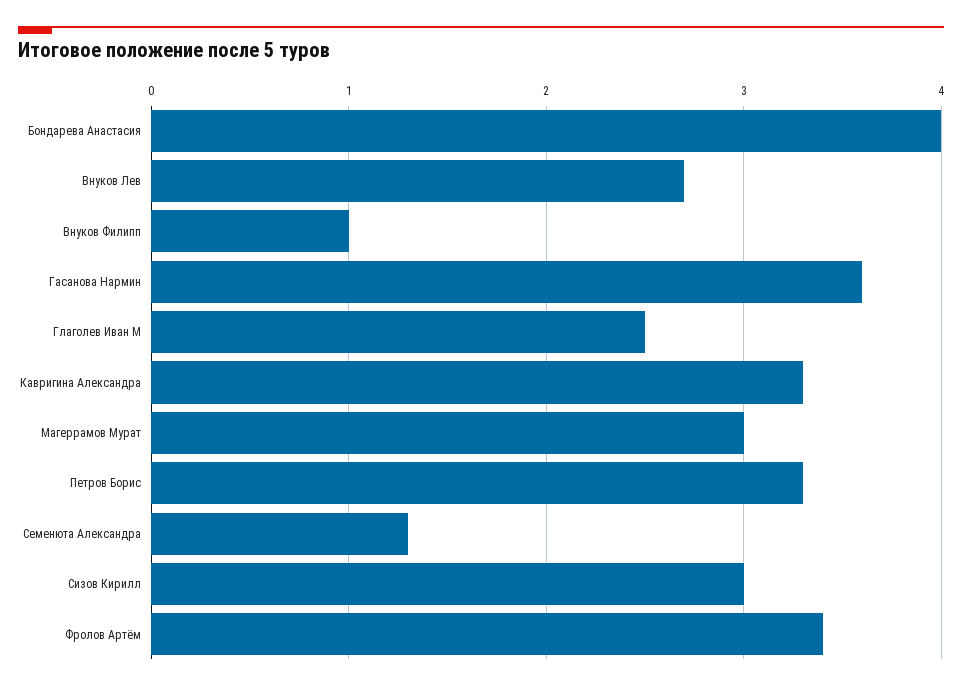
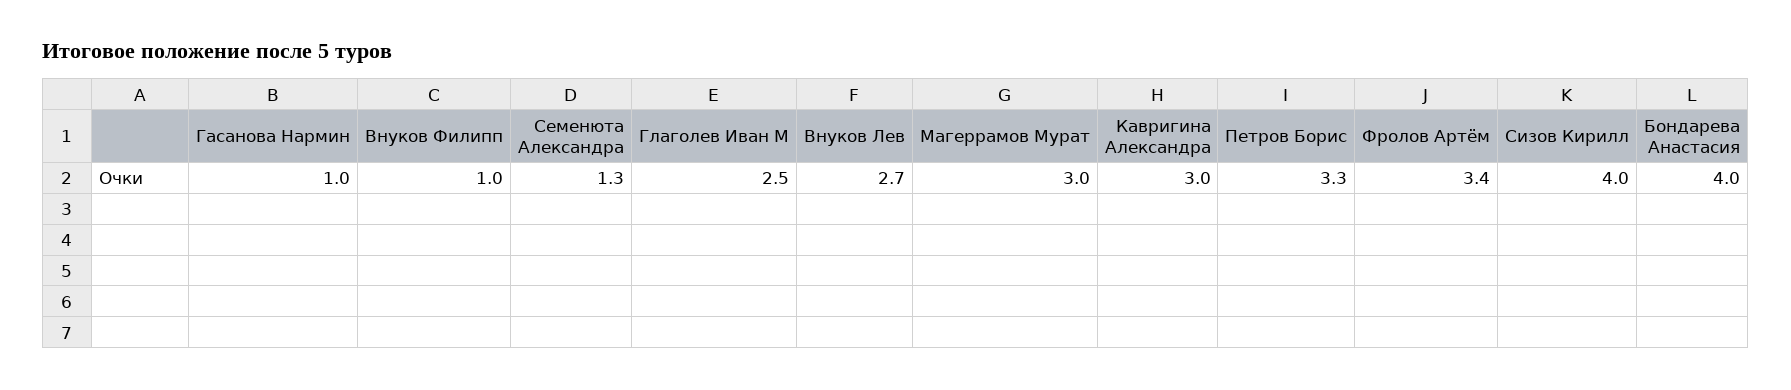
Гасанова Нармин: 3.6 -> 1
Кавригина Александра: 3.3 -> 3
Сизов Кирилл: 3 -> 4

